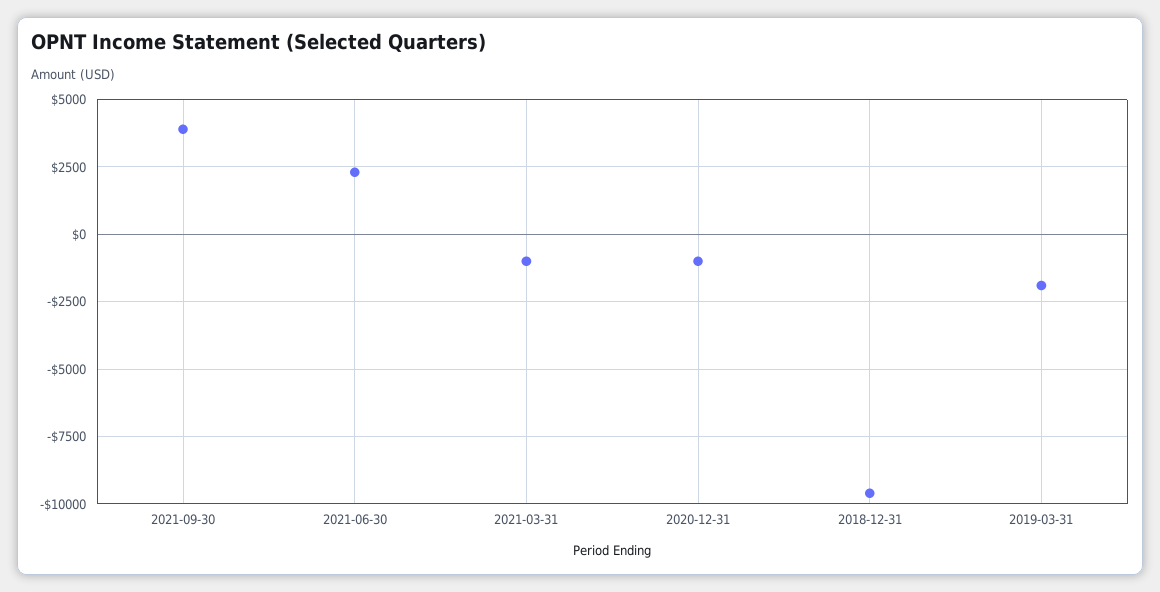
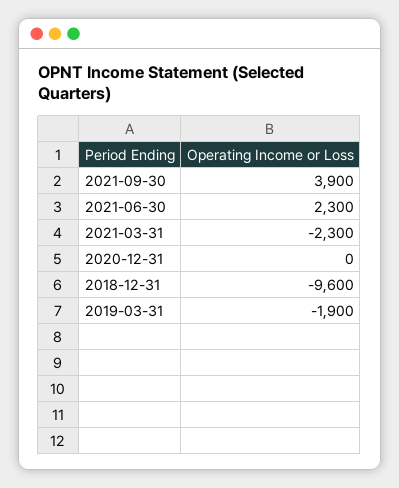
2021-03-31: -1000 -> -2300
2020-12-31: -1000 -> 0

